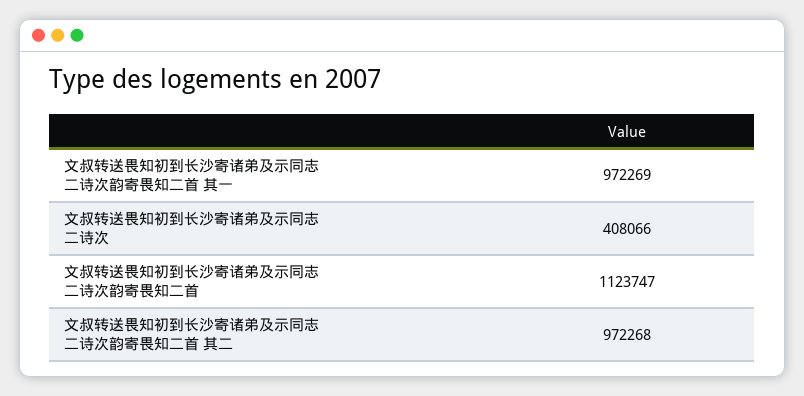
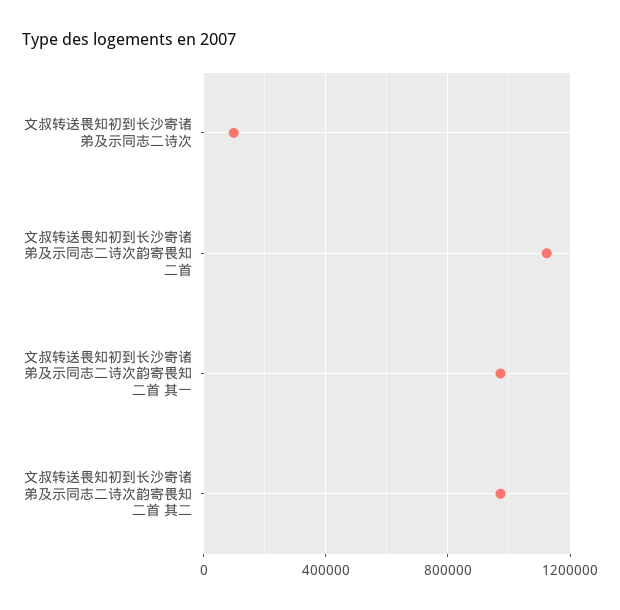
文叔转送畏知初到长沙寄诸弟及示同志二诗次: 408066 -> 100000

